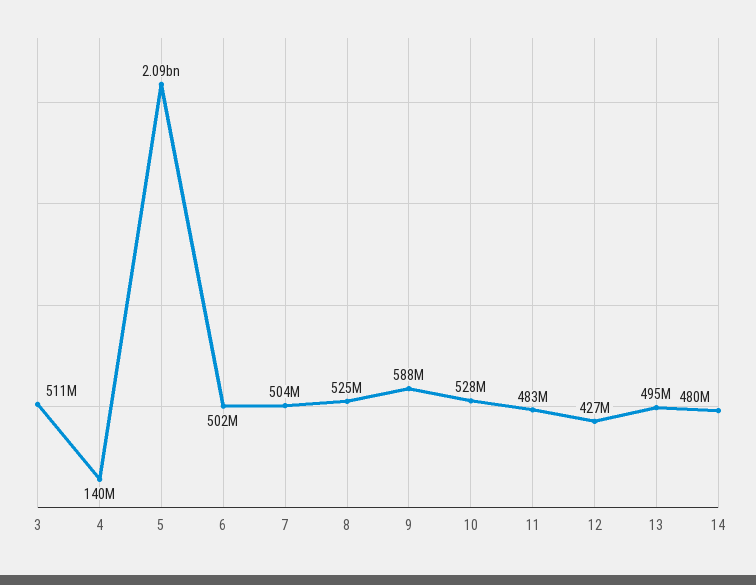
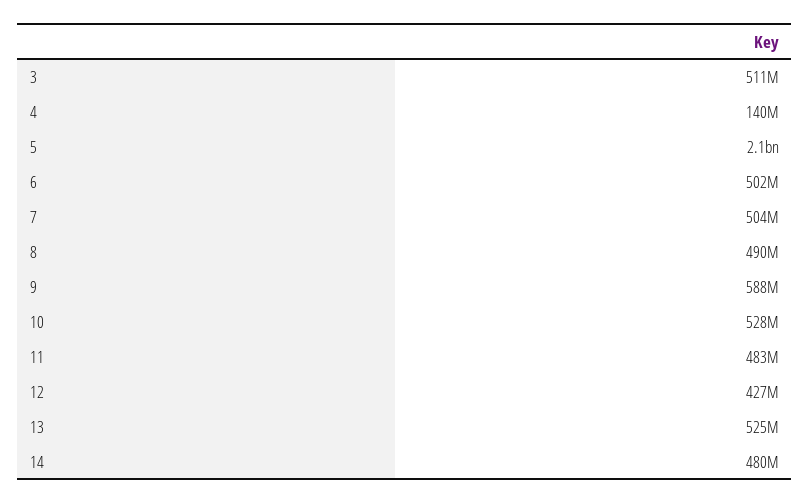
8: 525000000 -> 490000000
13: 495000000 -> 525000000

